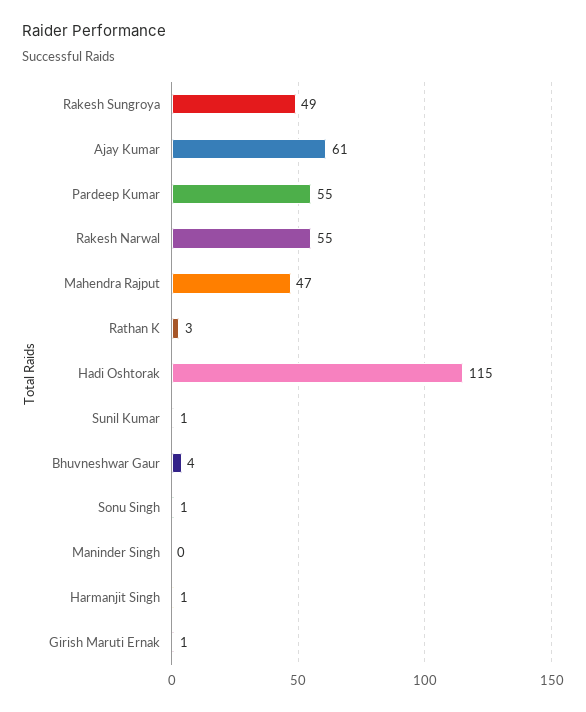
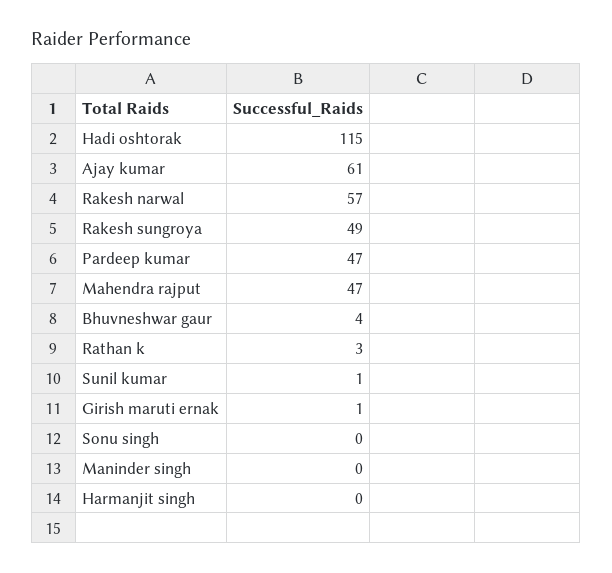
Pardeep Kumar: 55 -> 47
Rakesh Narwal: 55 -> 57
Sonu Singh: 1 -> 0
Harmanjit Singh: 1 -> 0

